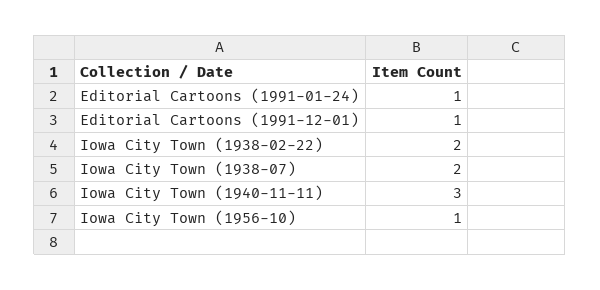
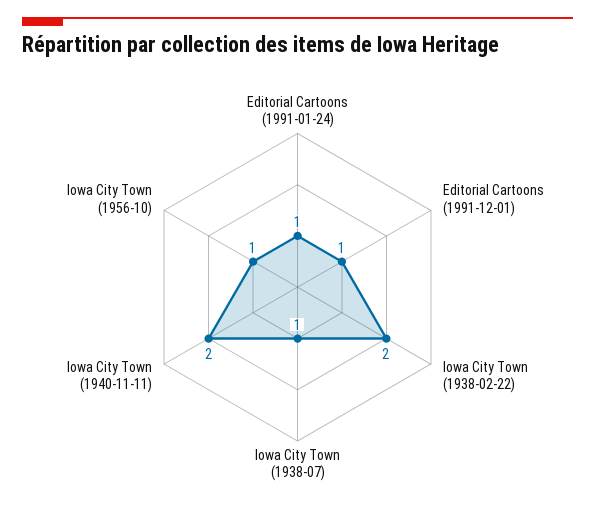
Iowa City Town (1938-07): 2 -> 1
Iowa City Town (1940-11-11): 3 -> 2

